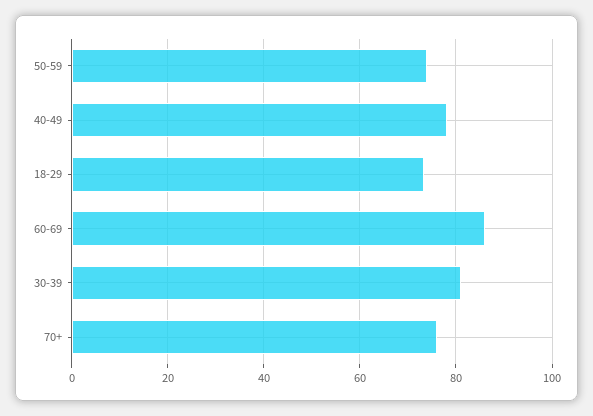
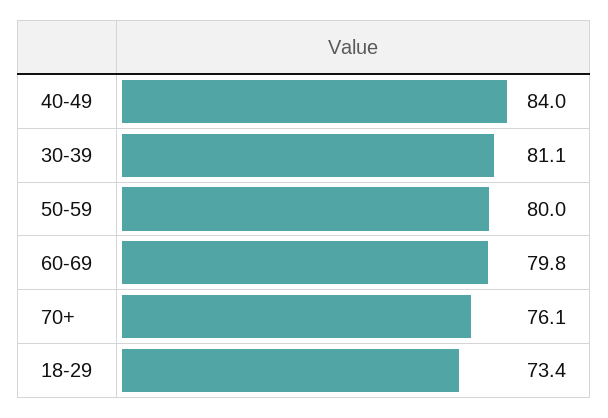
50-59: 74 -> 80
40-49: 78 -> 84
60-69: 86 -> 79.8

